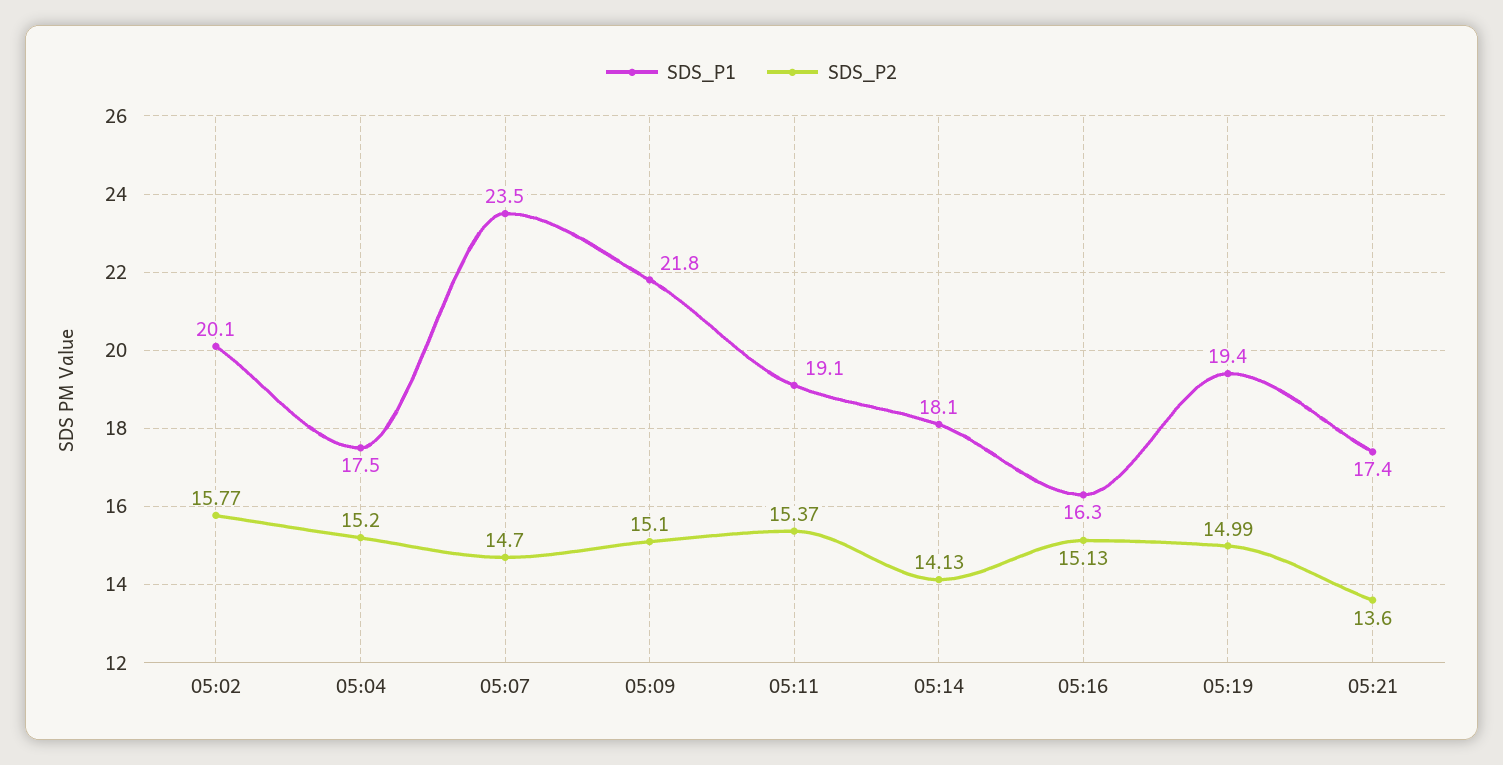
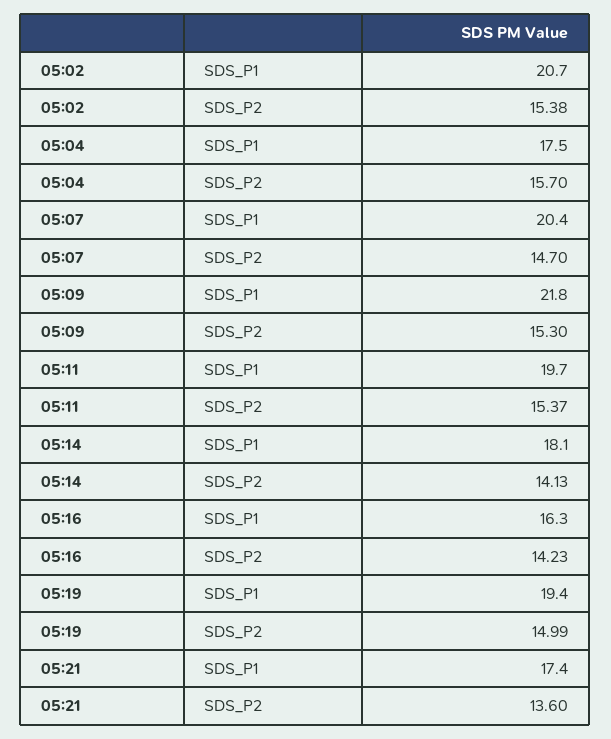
SDS_P1, 05:02: 20.1 -> 20.7
SDS_P2, 05:02: 15.77 -> 15.38
SDS_P2, 05:04: 15.2 -> 15.7
SDS_P1, 05:07: 23.5 -> 20.4
SDS_P2, 05:09: 15.1 -> 15.3
SDS_P1, 05:11: 19.1 -> 19.7
SDS_P2, 05:16: 15.13 -> 14.23

